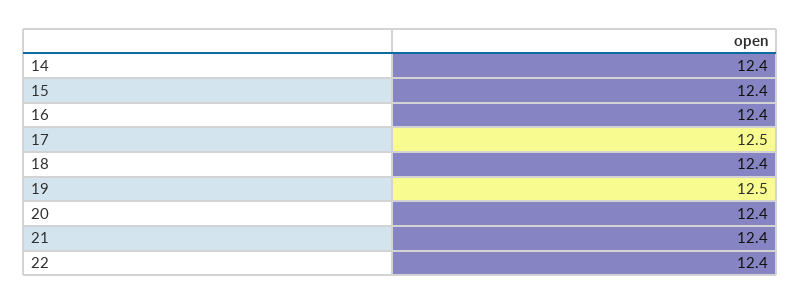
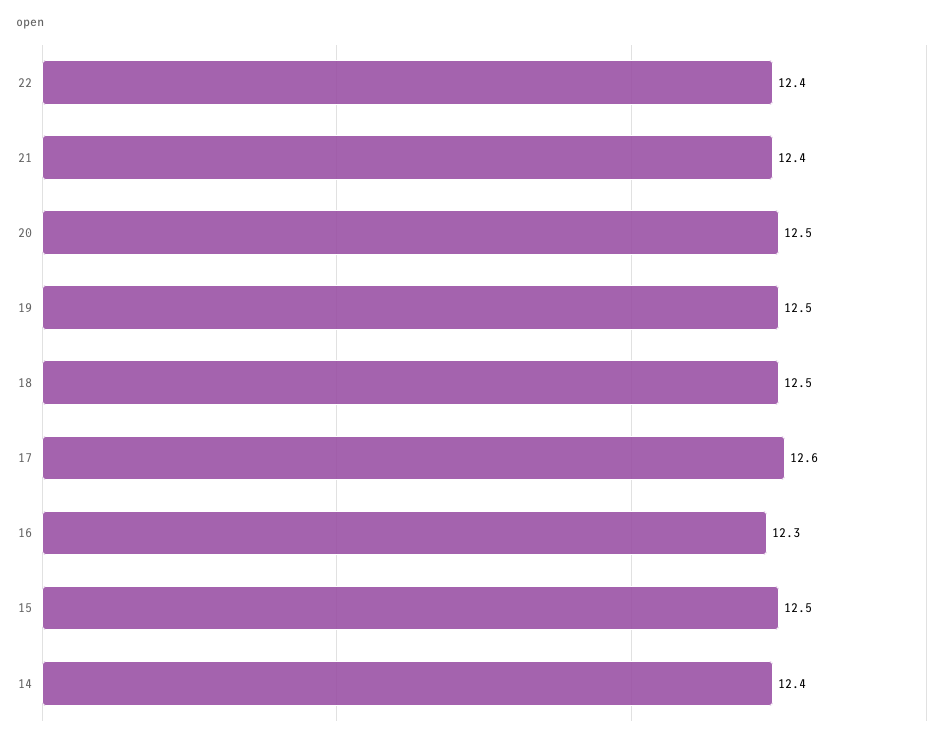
15: 12.4 -> 12.5
16: 12.4 -> 12.3
17: 12.5 -> 12.6
18: 12.4 -> 12.5
20: 12.4 -> 12.5

